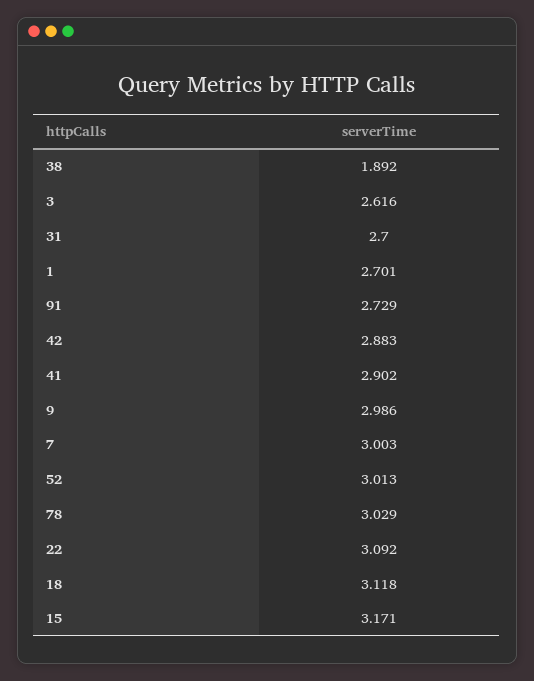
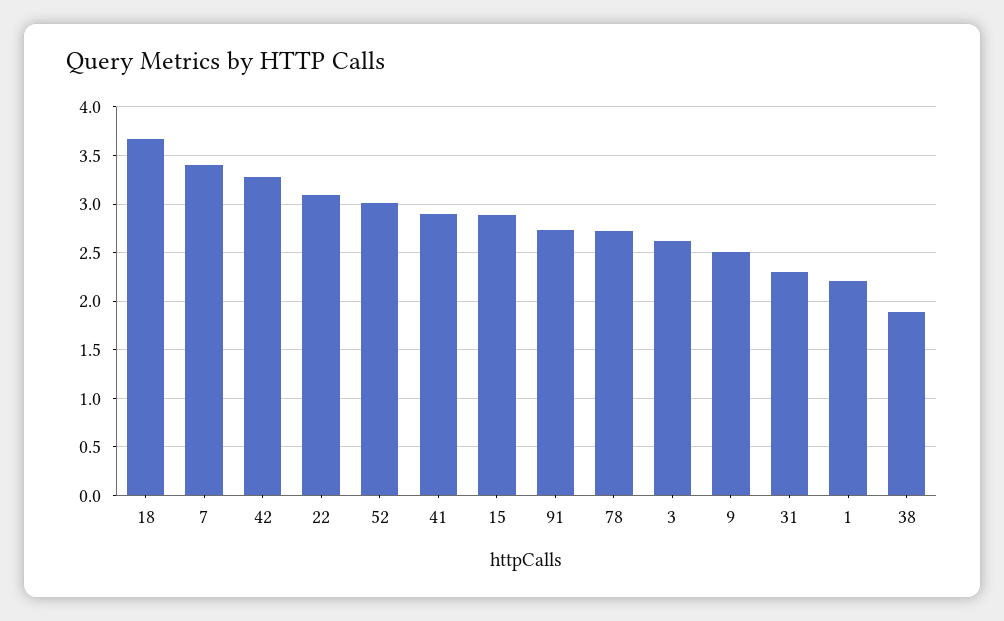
31: 2.7 -> 2.3
1: 2.701 -> 2.2
42: 2.883 -> 3.3
9: 2.986 -> 2.5
7: 3.003 -> 3.4
78: 3.029 -> 2.7
18: 3.118 -> 3.7
15: 3.171 -> 2.9

